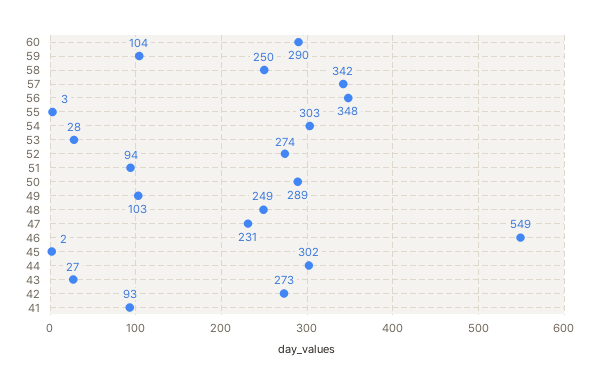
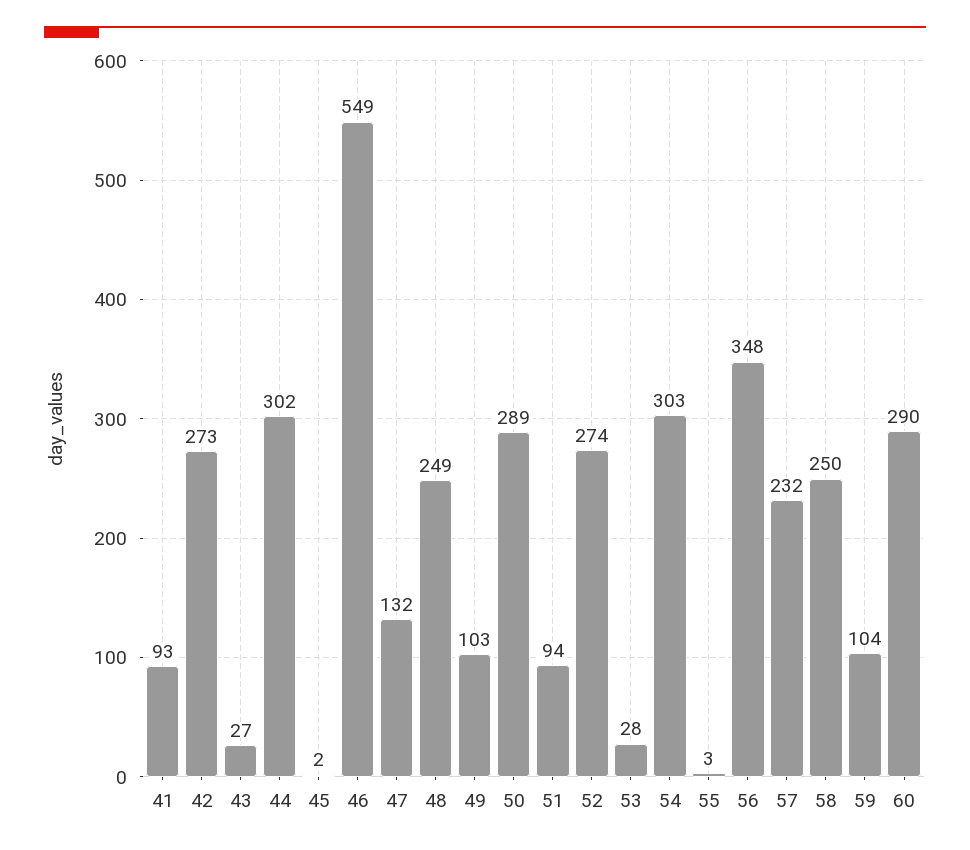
57: 342 -> 232
47: 231 -> 132

